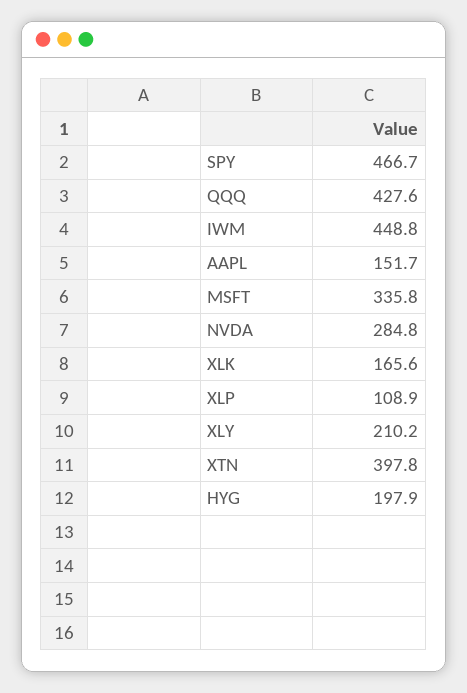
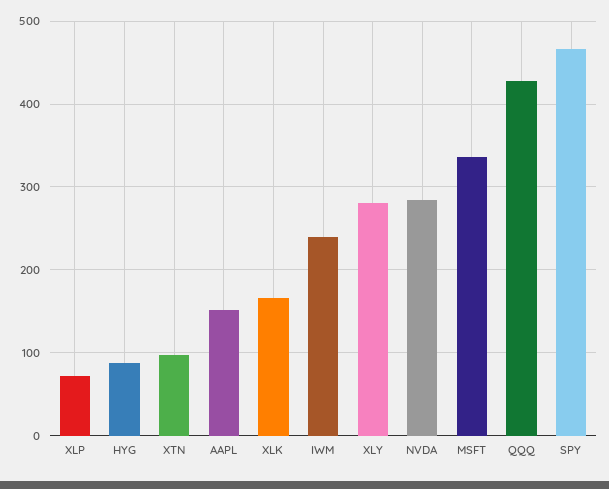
IWM: 448.8 -> 240
XLP: 108.9 -> 70
XLY: 210.2 -> 280
XTN: 397.8 -> 100
HYG: 197.9 -> 90

